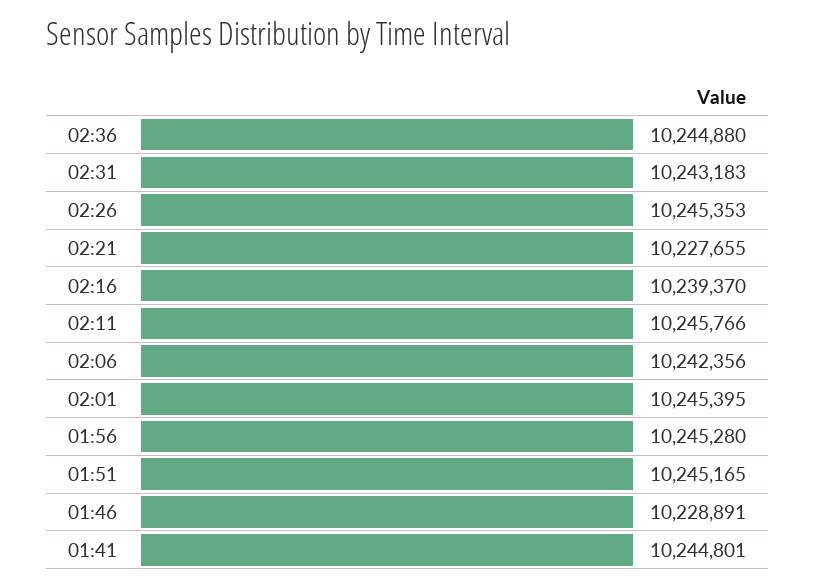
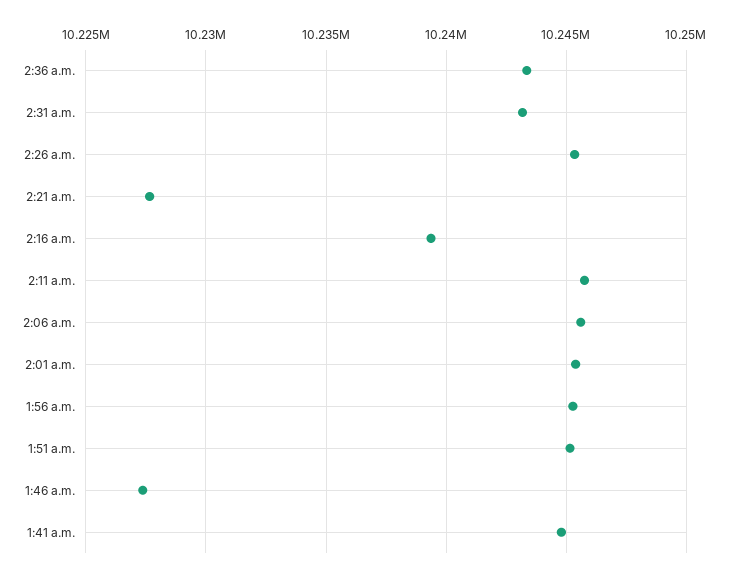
02:36: 10244880 -> 10243500
02:06: 10242356 -> 10245500
01:46: 10228891 -> 10227500

